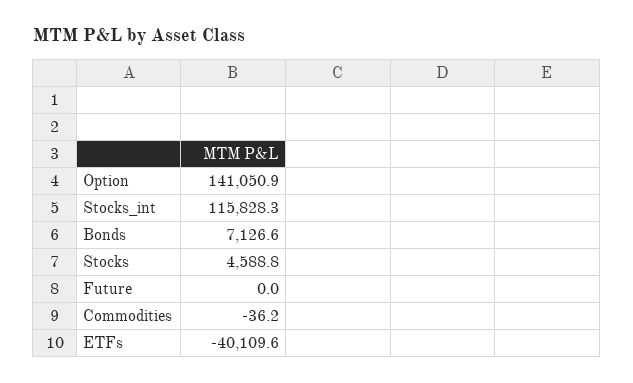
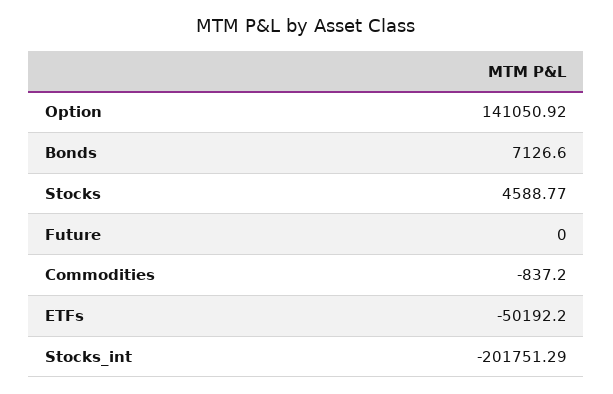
Stocks_int: 115828.3 -> -201751.29
Commodities: -36.2 -> -837.2
ETFs: -40109.6 -> -50192.2

